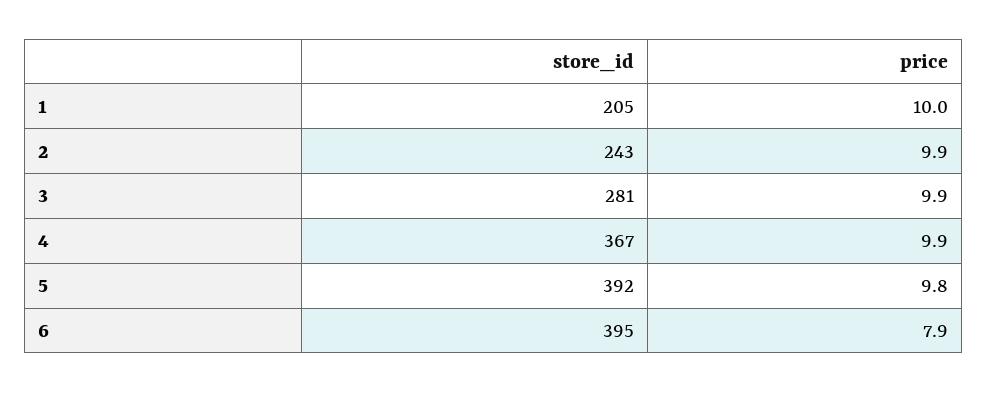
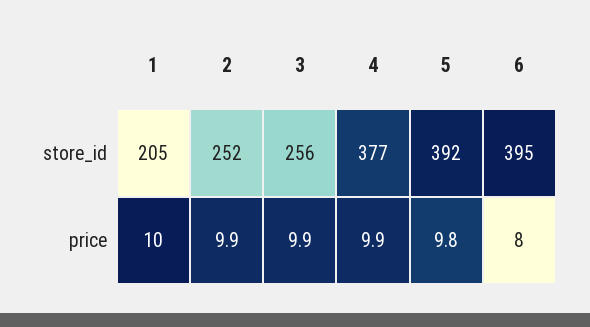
store_id, 2: 243 -> 252
store_id, 3: 281 -> 256
store_id, 4: 367 -> 377
price, 6: 7.9 -> 8

